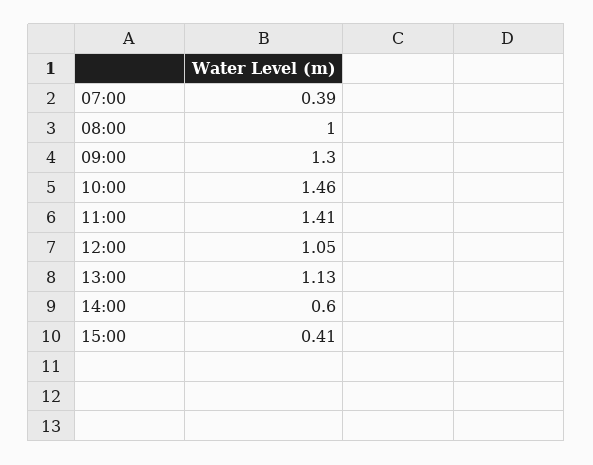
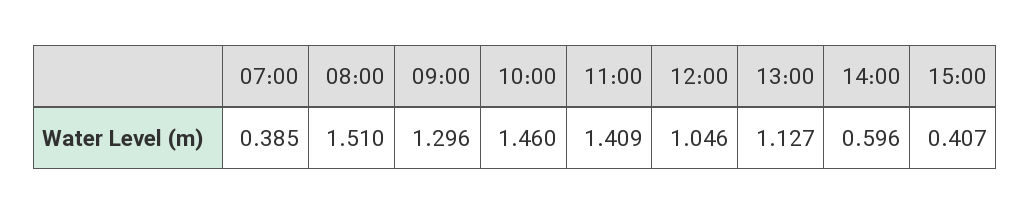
08:00: 1 -> 1.51

